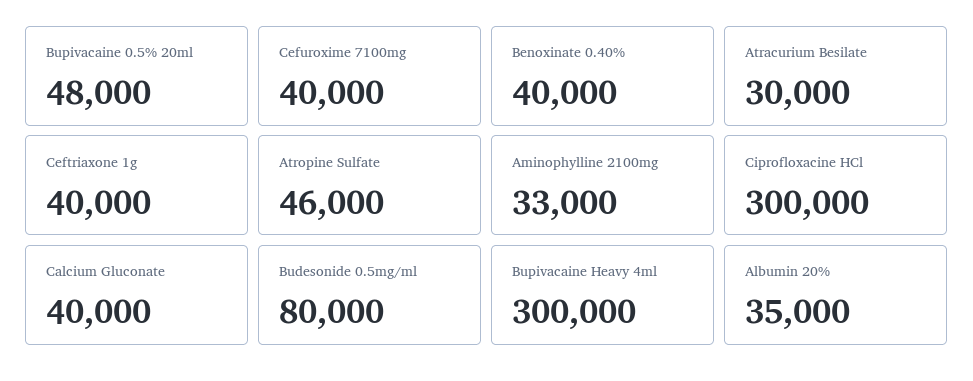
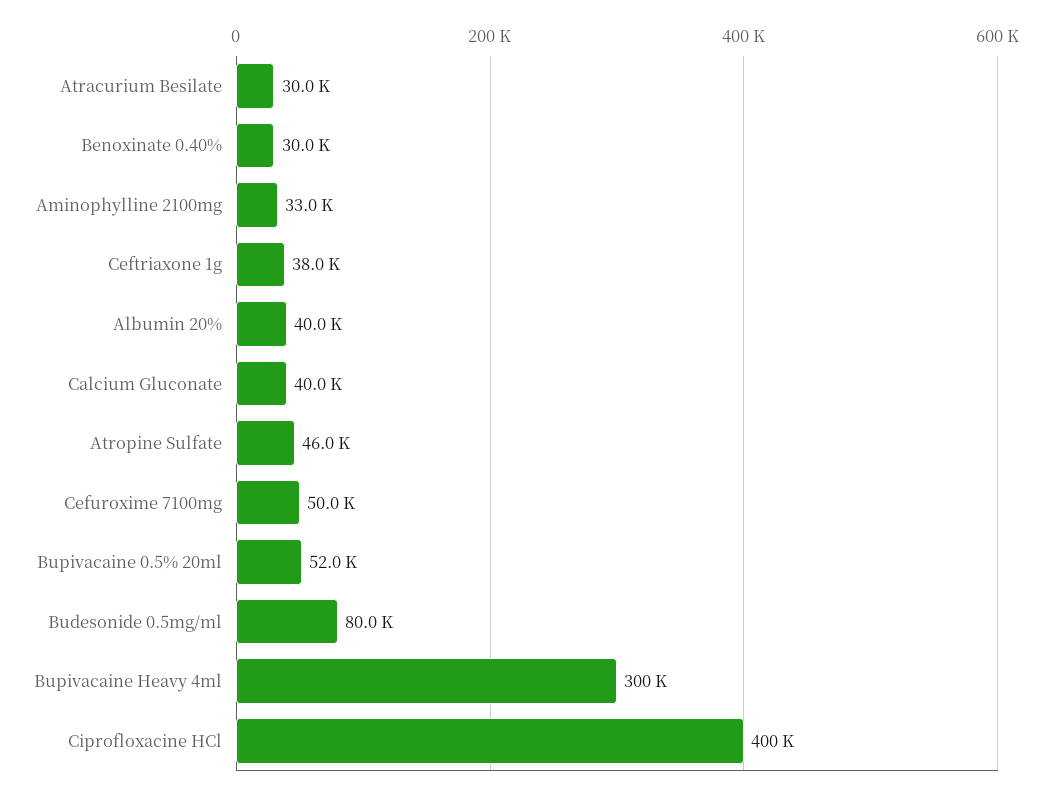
Bupivacaine 0.5% 20ml: 48000 -> 52000
Cefuroxime 7100mg: 40000 -> 50000
Benoxinate 0.40%: 40000 -> 30000
Ceftriaxone 1g: 40000 -> 38000
Ciprofloxacine HCl: 300000 -> 400000
Albumin 20%: 35000 -> 40000

